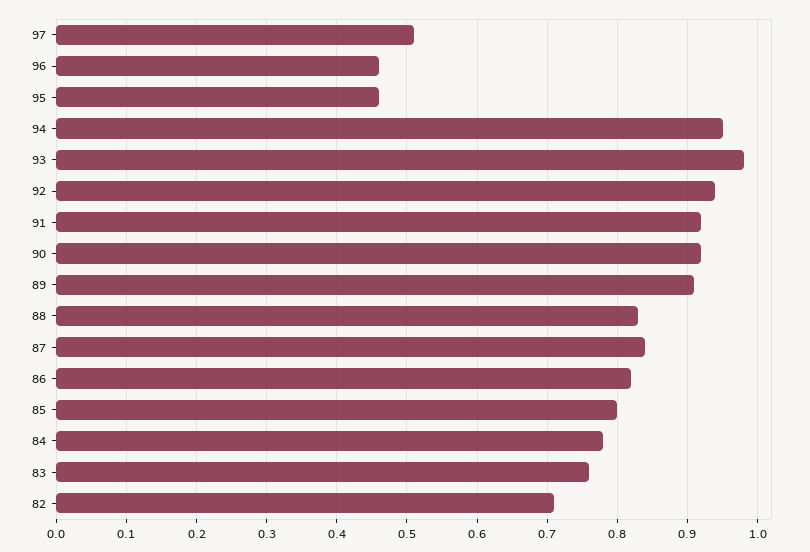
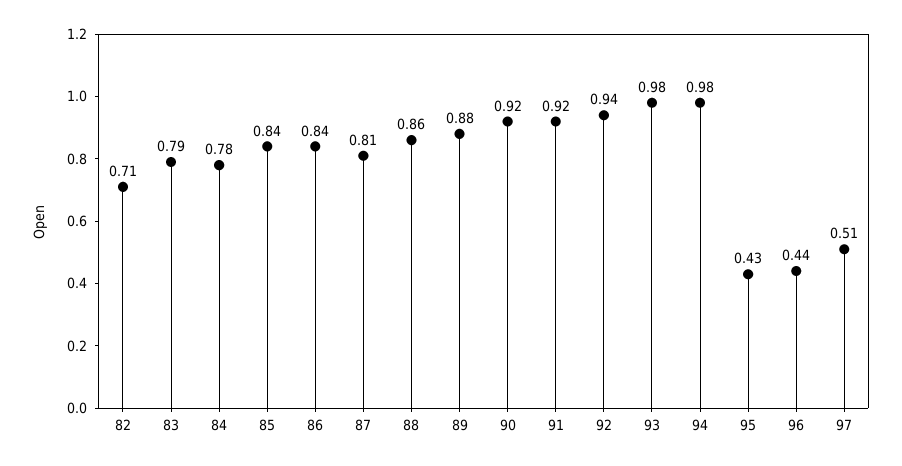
96: 0.46 -> 0.44
95: 0.46 -> 0.43
94: 0.95 -> 0.98
89: 0.91 -> 0.88
88: 0.83 -> 0.86
87: 0.84 -> 0.81
86: 0.82 -> 0.84
85: 0.8 -> 0.84
83: 0.76 -> 0.79

